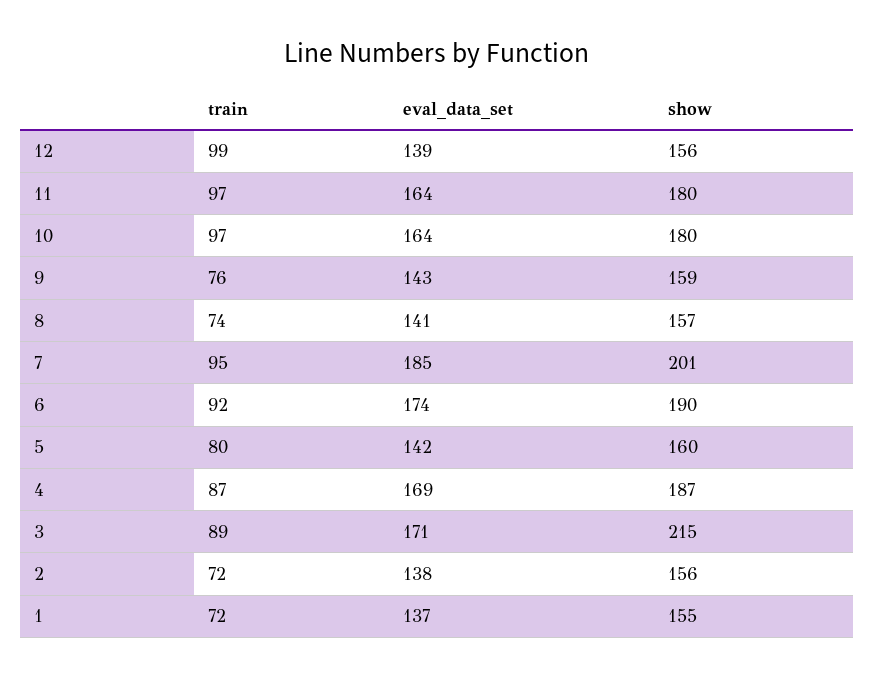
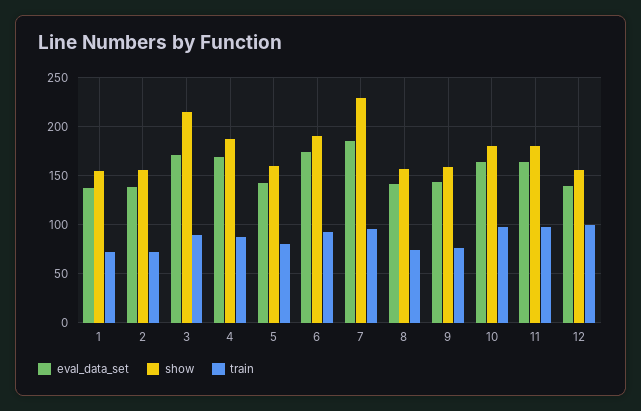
show, 7: 201 -> 230

